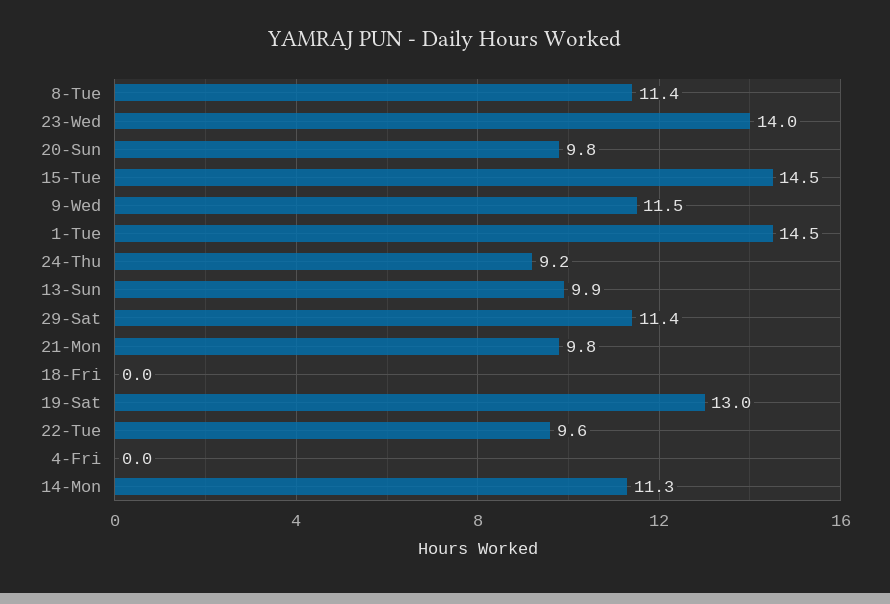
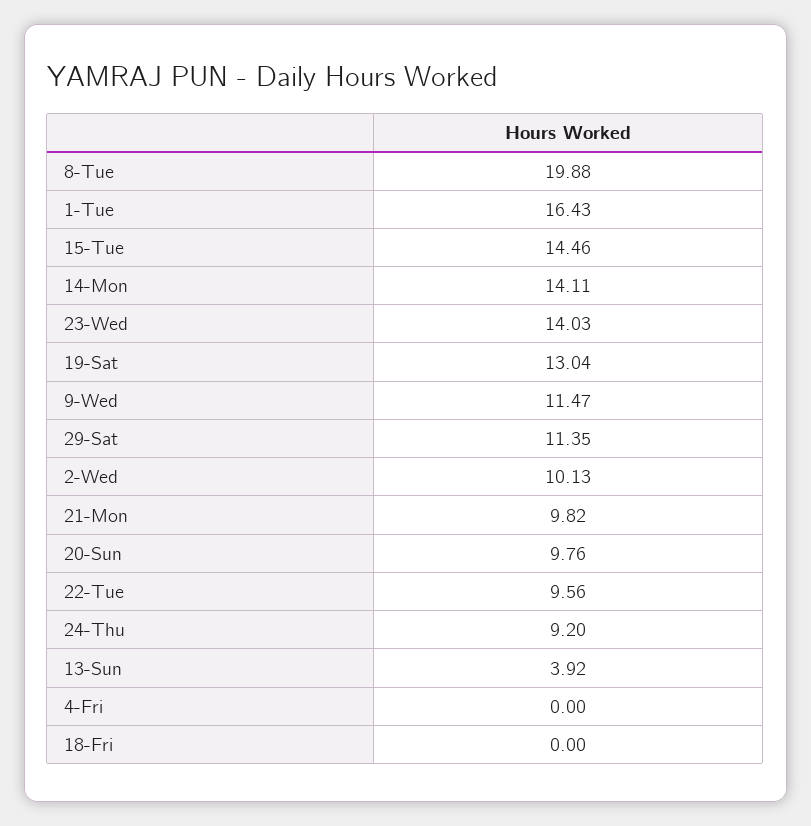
8-Tue: 11.4 -> 19.88
1-Tue: 14.5 -> 16.43
13-Sun: 9.9 -> 3.92
14-Mon: 11.3 -> 14.11
2-Wed: none -> 10.13

